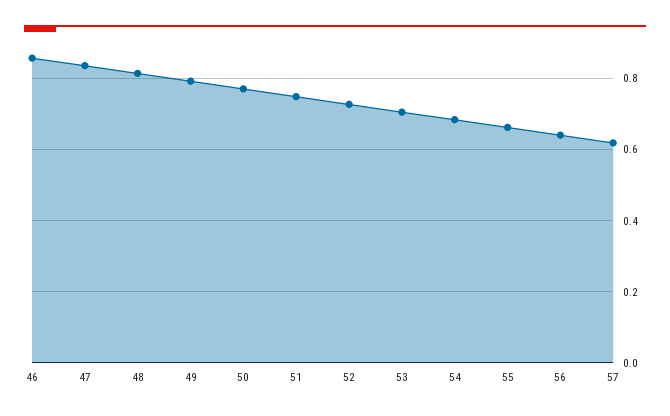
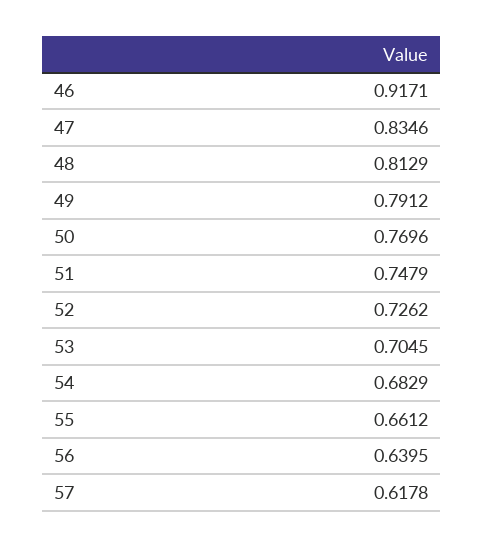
46: 0.86 -> 0.9171

